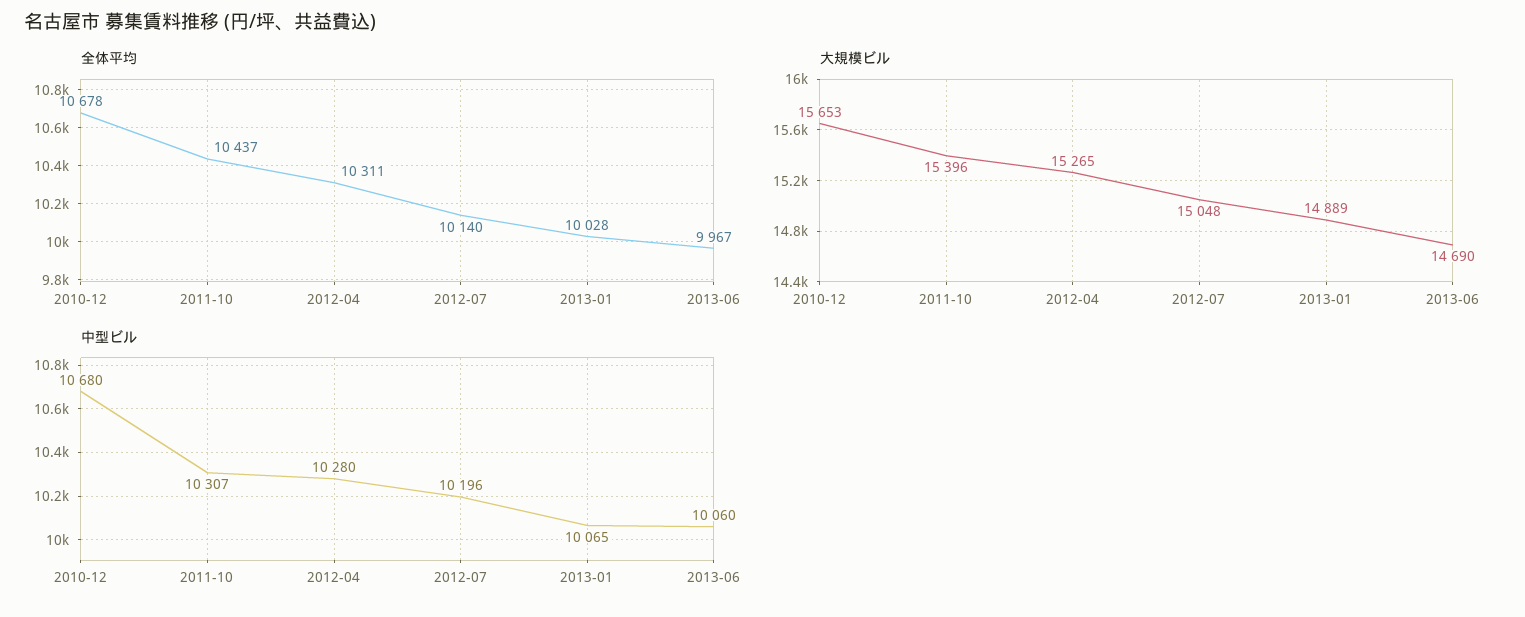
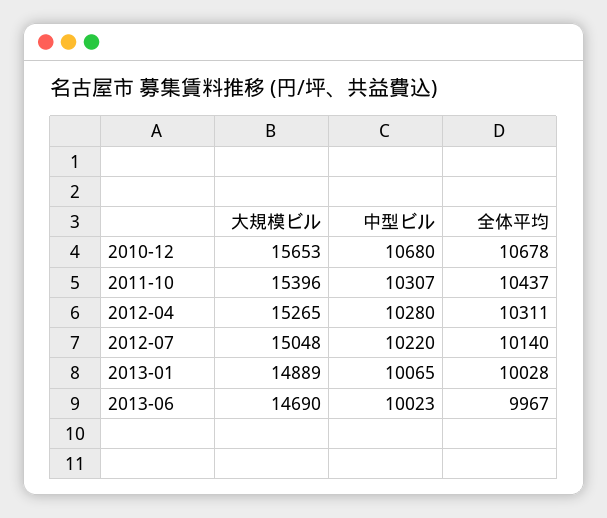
中型ビル, 2012-07: 10196 -> 10220
中型ビル, 2013-06: 10060 -> 10023

